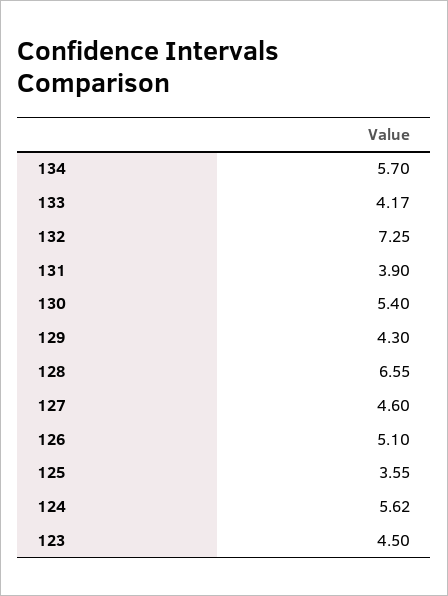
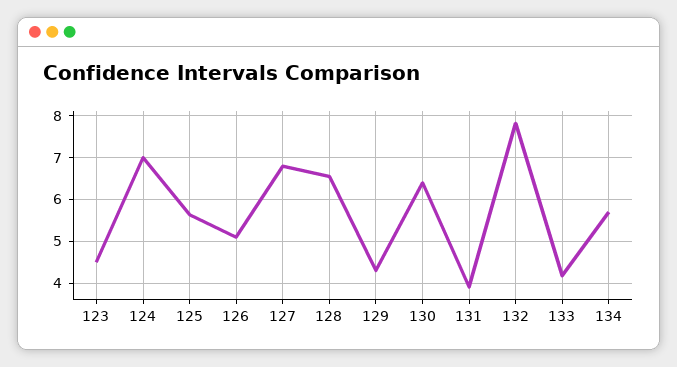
132: 7.25 -> 7.8
130: 5.4 -> 6.4
127: 4.6 -> 6.8
125: 3.55 -> 5.6
124: 5.62 -> 7

